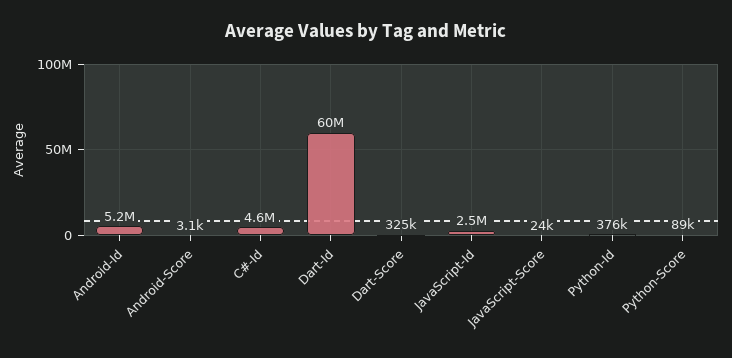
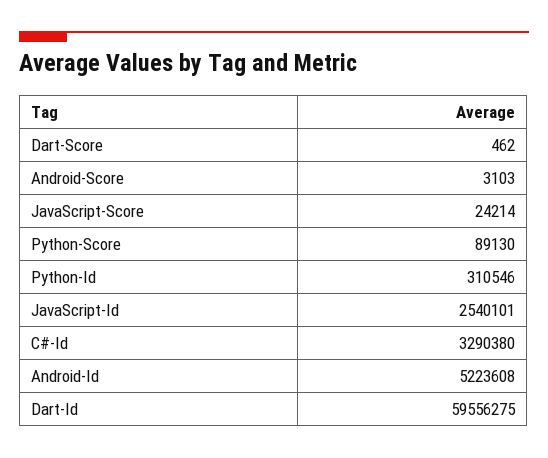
C#-Id: 4600000 -> 3290380
Dart-Score: 325000 -> 462
Python-Id: 376000 -> 310546

